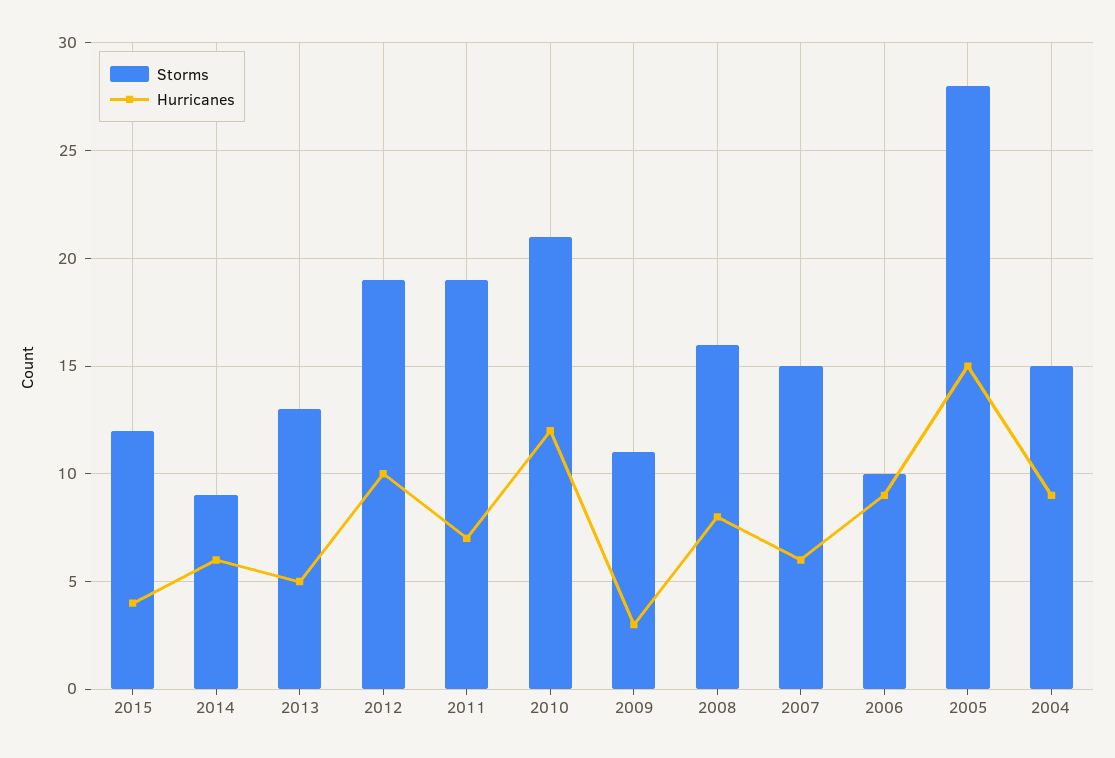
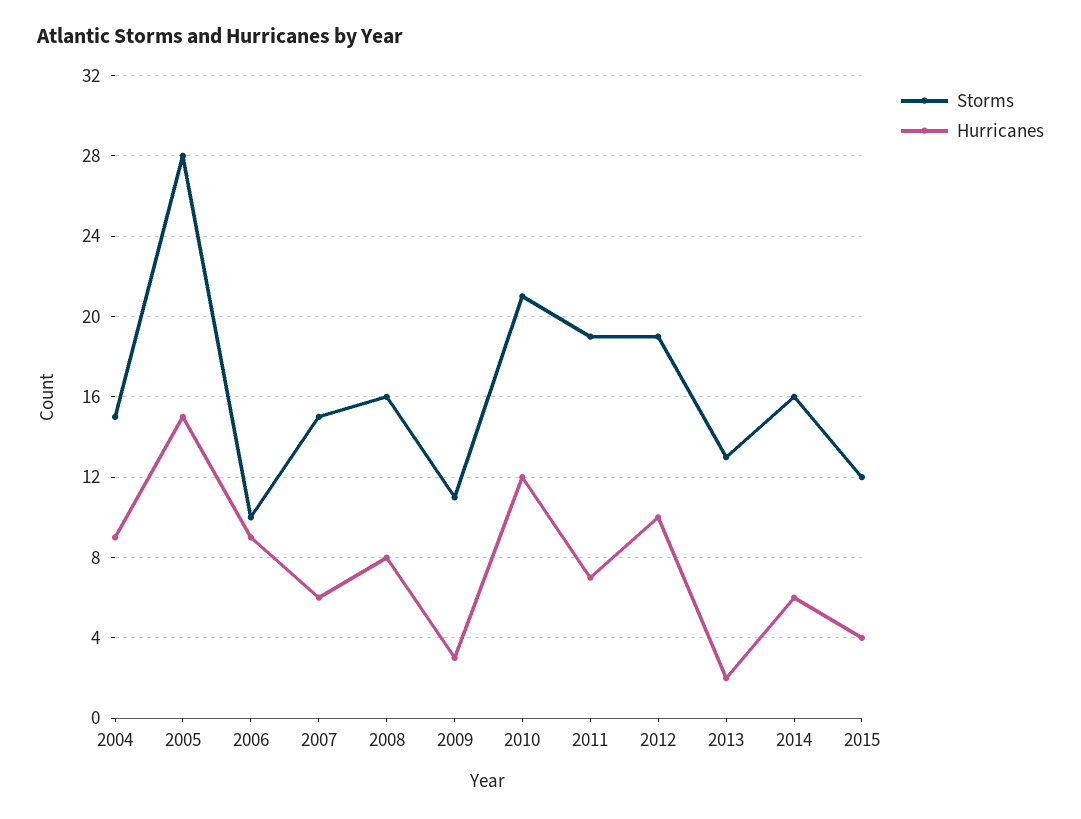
Storms, 2014: 9 -> 16
Hurricanes, 2013: 5 -> 2

